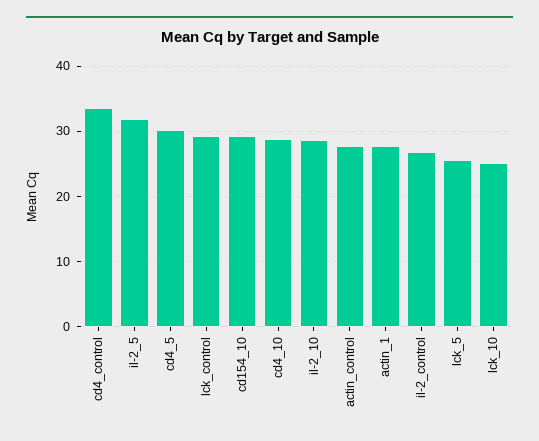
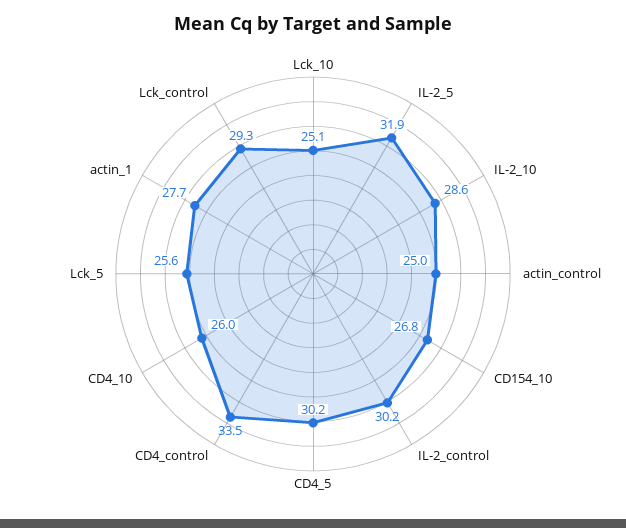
cd154_10: 29 -> 26.8
cd4_10: 29 -> 26
actin_control: 28 -> 25
il-2_control: 27 -> 30.2

